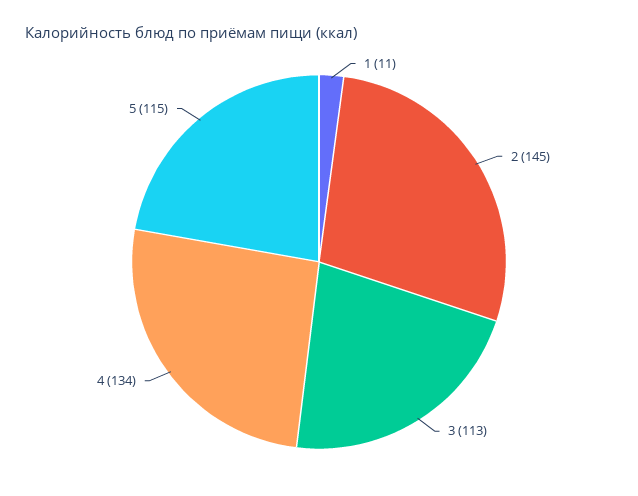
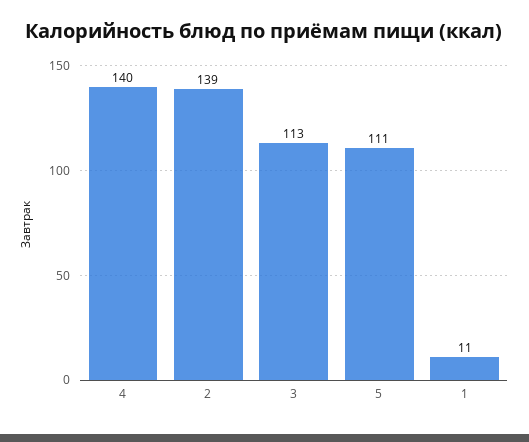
2: 145 -> 139
4: 134 -> 140
5: 115 -> 111

